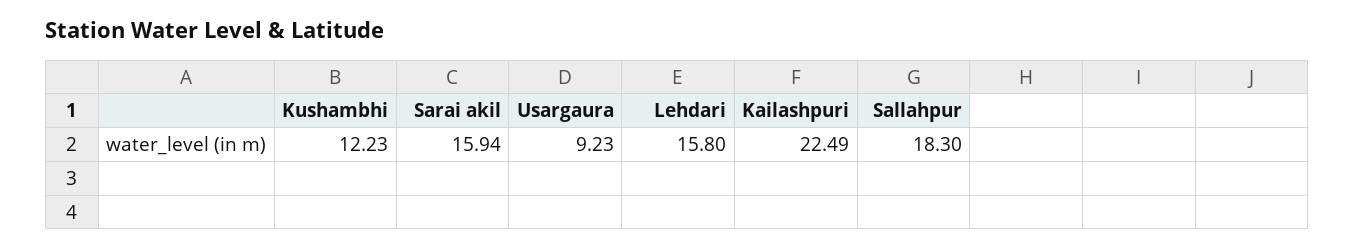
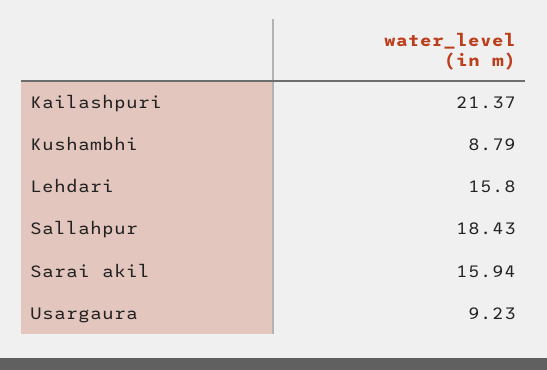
Kushambhi: 12.23 -> 8.79
Kailashpuri: 22.49 -> 21.37
Sallahpur: 18.3 -> 18.43

